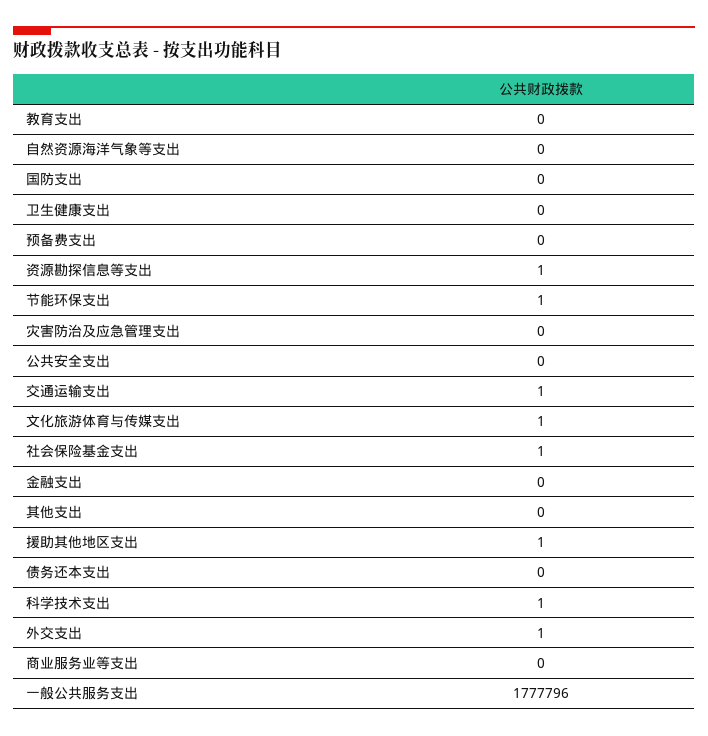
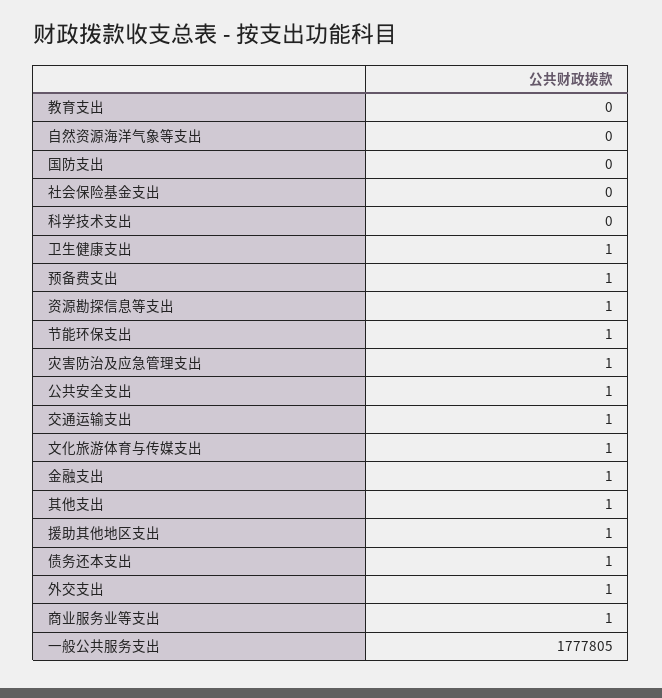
卫生健康支出: 0 -> 1
预备费支出: 0 -> 1
灾害防治及应急管理支出: 0 -> 1
公共安全支出: 0 -> 1
社会保险基金支出: 1 -> 0
金融支出: 0 -> 1
其他支出: 0 -> 1
债务还本支出: 0 -> 1
科学技术支出: 1 -> 0
商业服务业等支出: 0 -> 1
一般公共服务支出: 1777796 -> 1777805

